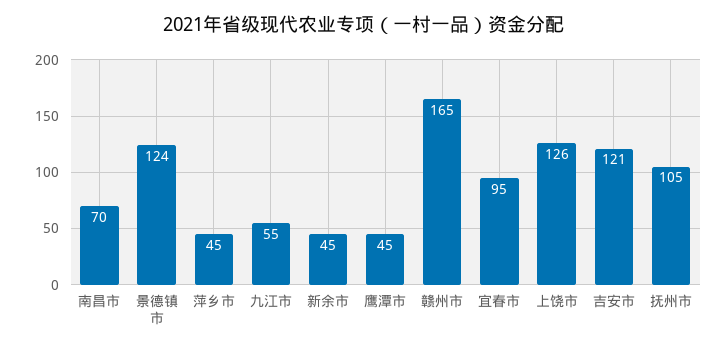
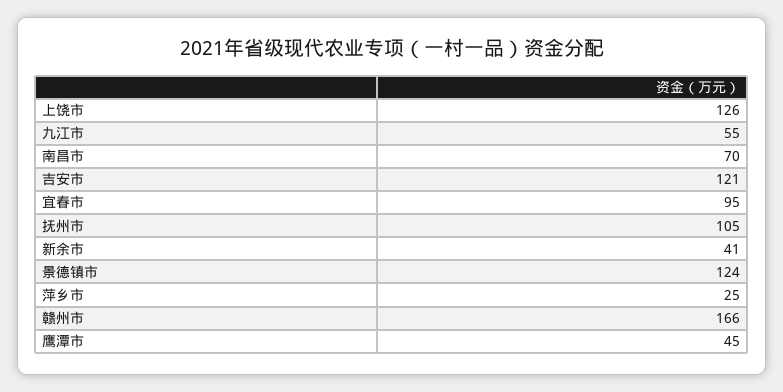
萍乡市: 45 -> 25
新余市: 45 -> 41
赣州市: 165 -> 166

